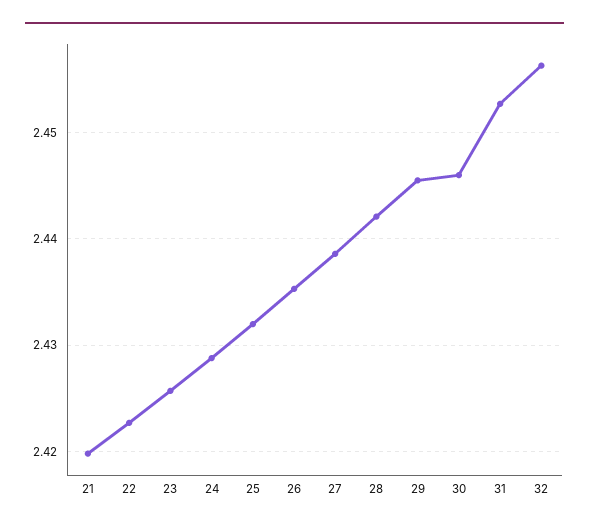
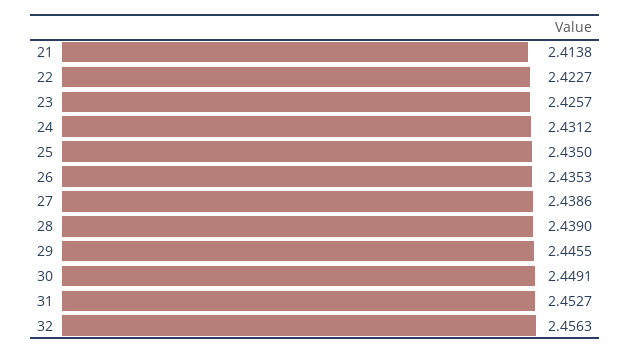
21: 2.42 -> 2.4138
24: 2.429 -> 2.4312
25: 2.432 -> 2.435
28: 2.442 -> 2.439
30: 2.446 -> 2.4491

